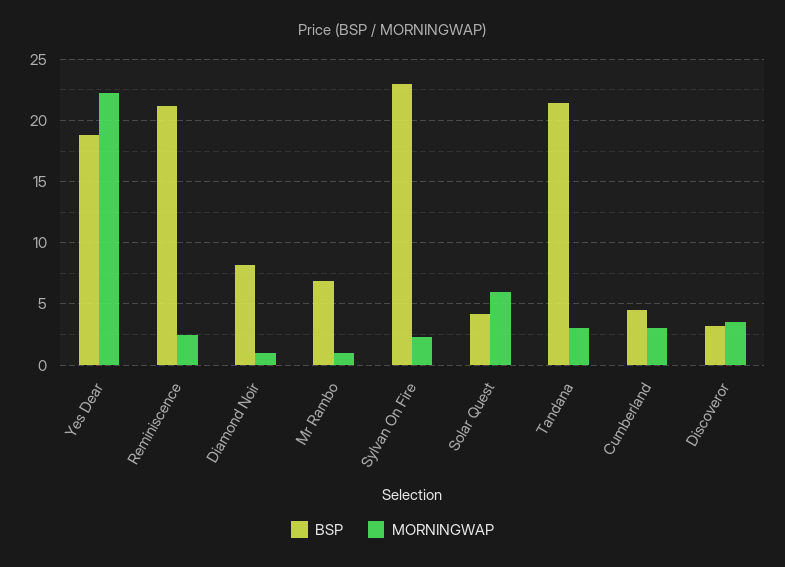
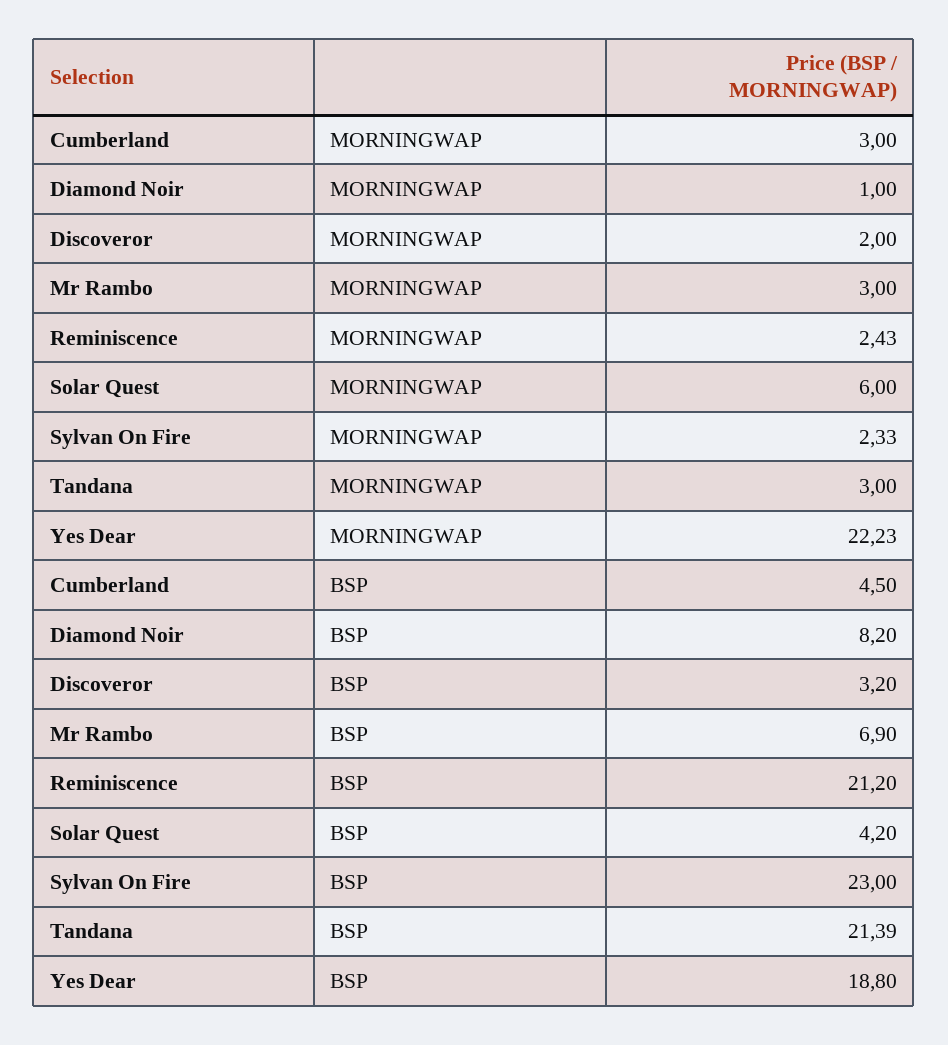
MORNINGWAP, Mr Rambo: 1 -> 3
MORNINGWAP, Discoveror: 3.5 -> 2

